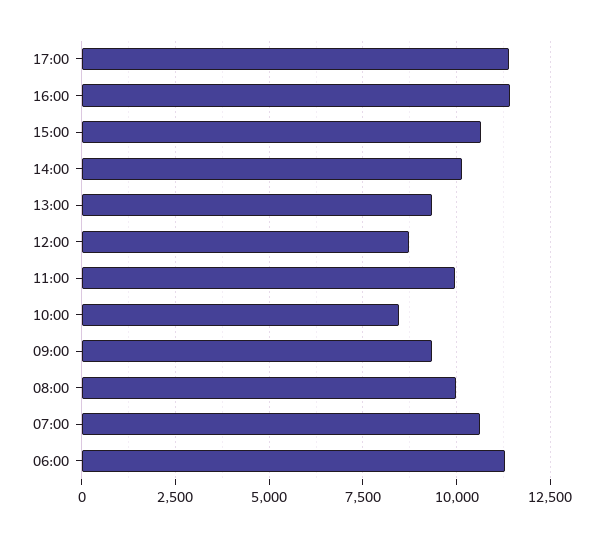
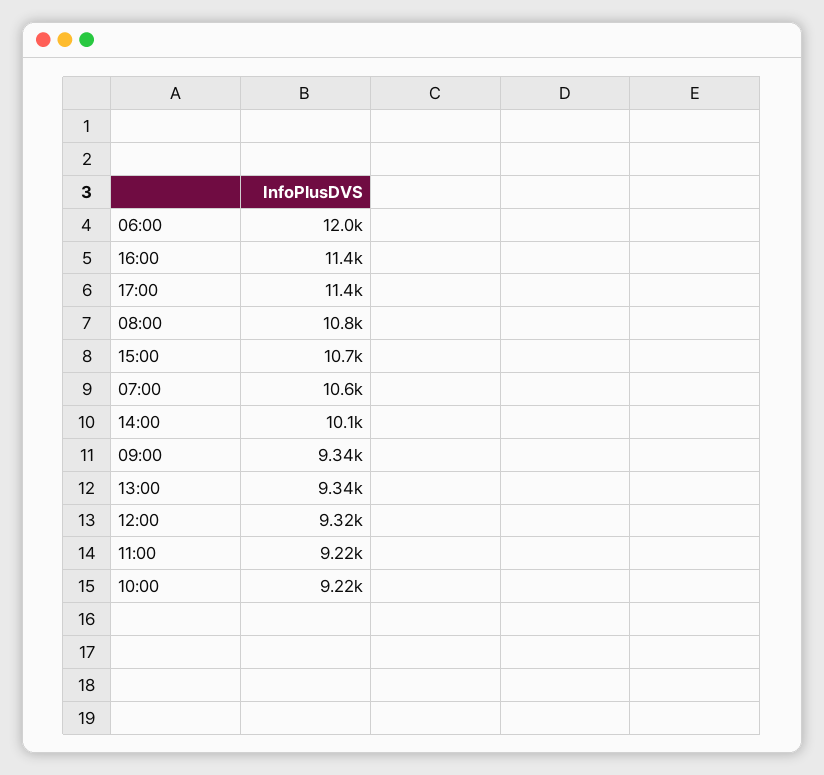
12:00: 8750 -> 9320
11:00: 10000 -> 9220
10:00: 8500 -> 9220
08:00: 10000 -> 10800
06:00: 11250 -> 12000

